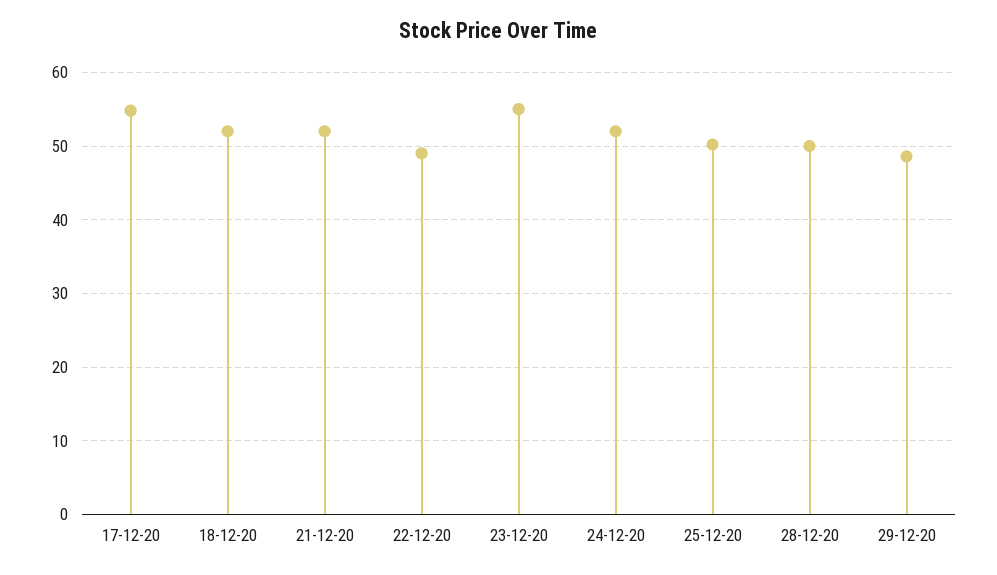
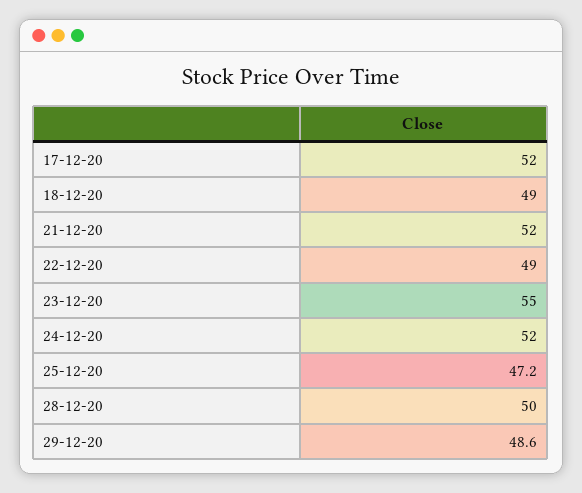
17-12-20: 55 -> 52
18-12-20: 52 -> 49
25-12-20: 50 -> 47.2

